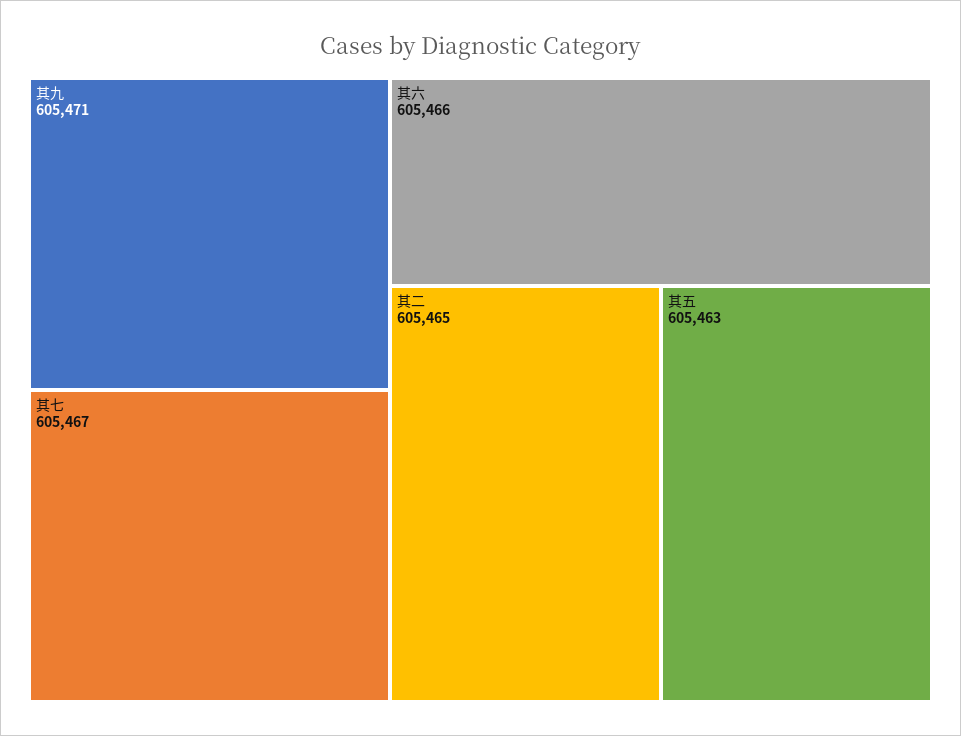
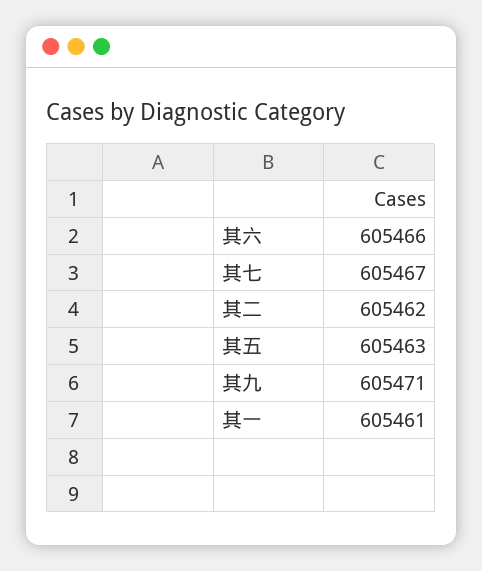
其二: 605465 -> 605462
其一: none -> 605461

